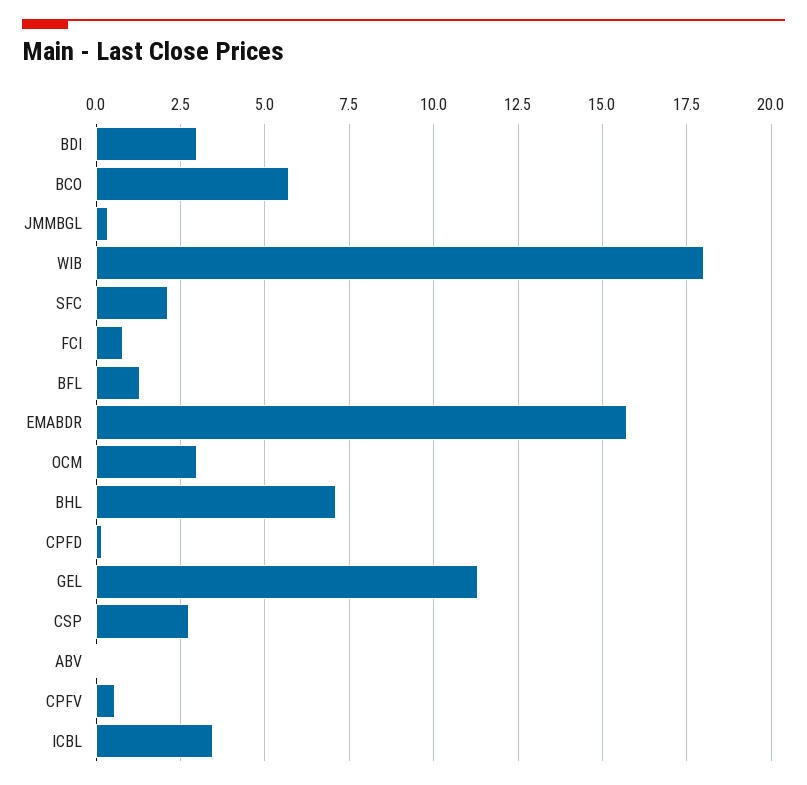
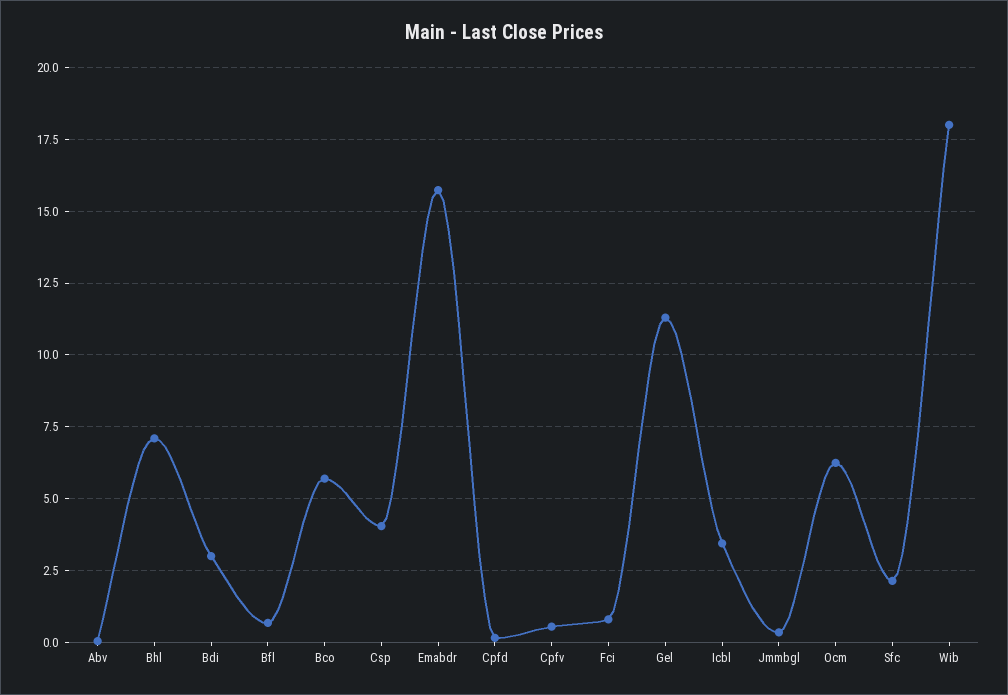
BFL: 1.25 -> 0.75
OCM: 3 -> 6.25
CSP: 2.75 -> 4

